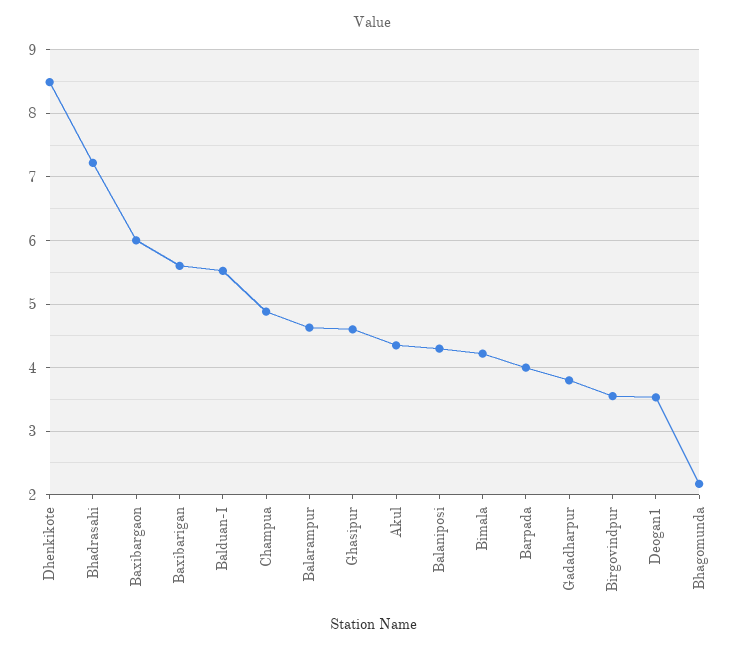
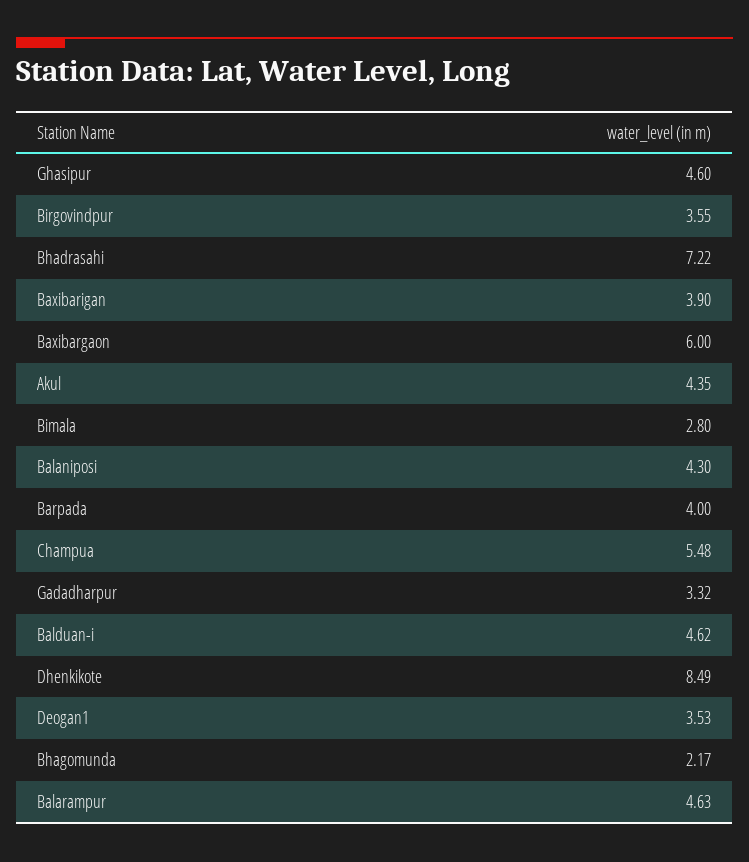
Baxibarigan: 5.6 -> 3.9
Balduan-I: 5.5 -> 4.62
Champua: 4.9 -> 5.48
Bimala: 4.2 -> 2.8
Gadadharpur: 3.8 -> 3.32

